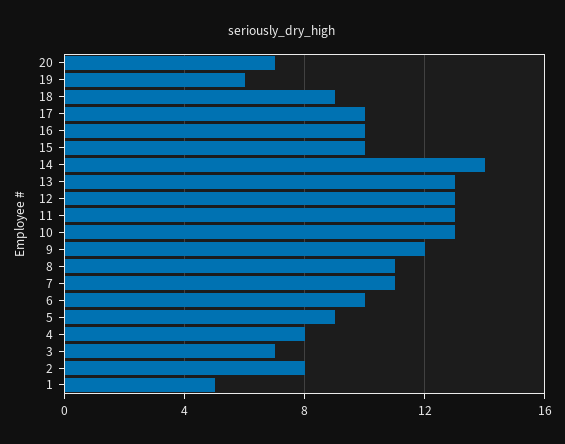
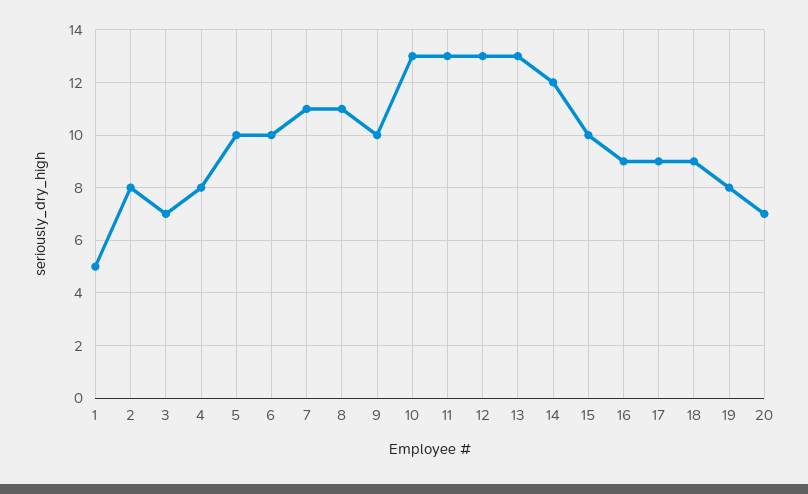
19: 6 -> 8
17: 10 -> 9
16: 10 -> 9
14: 14 -> 12
9: 12 -> 10
5: 9 -> 10

